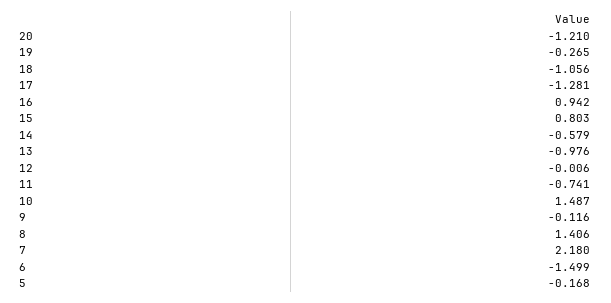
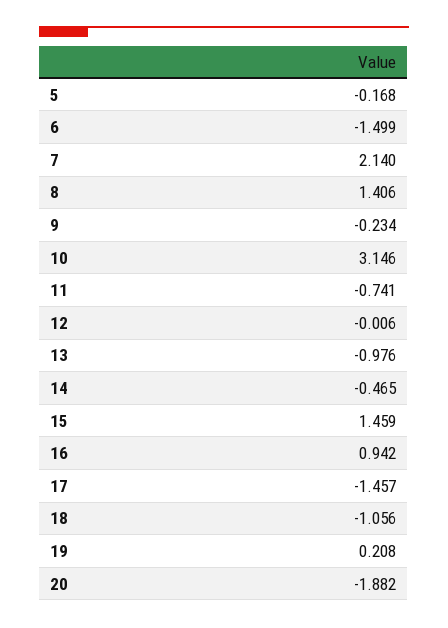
20: -1.21 -> -1.882
19: -0.265 -> 0.208
17: -1.281 -> -1.457
15: 0.803 -> 1.459
14: -0.579 -> -0.465
10: 1.487 -> 3.146
9: -0.116 -> -0.234
7: 2.18 -> 2.14

